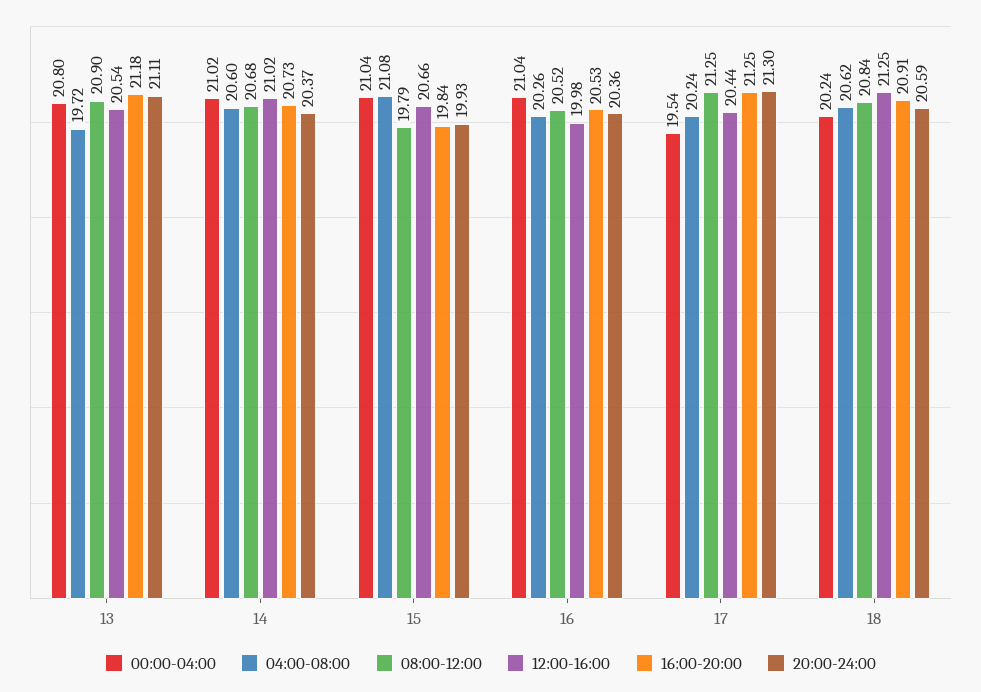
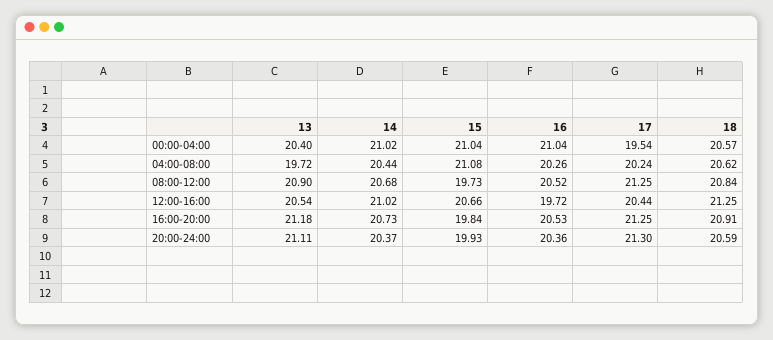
00:00-04:00, 13: 20.8 -> 20.4
04:00-08:00, 14: 20.6 -> 20.44
08:00-12:00, 15: 19.79 -> 19.73
12:00-16:00, 16: 19.98 -> 19.72
00:00-04:00, 18: 20.24 -> 20.57

